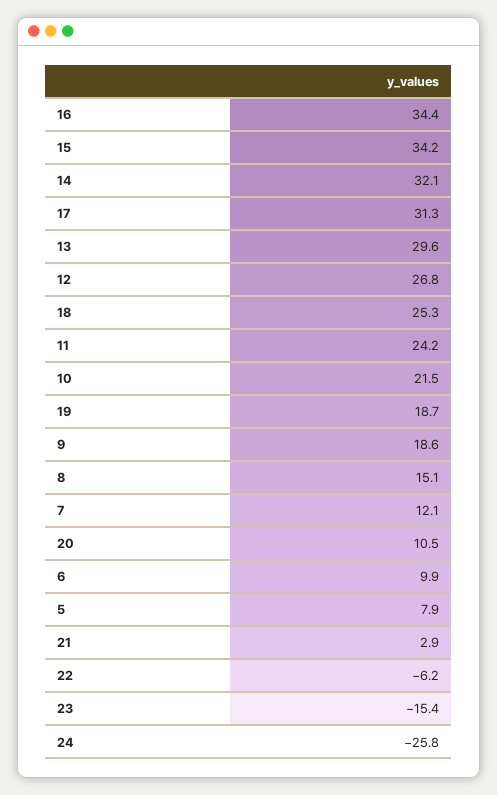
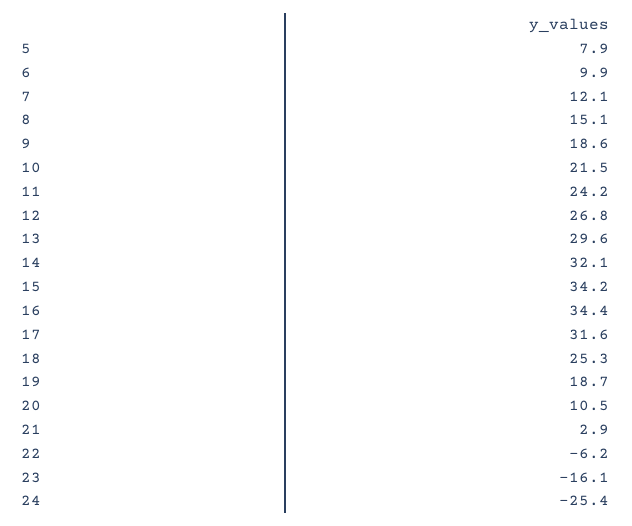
17: 31.3 -> 31.6
23: -15.4 -> -16.1
24: -25.8 -> -25.4

